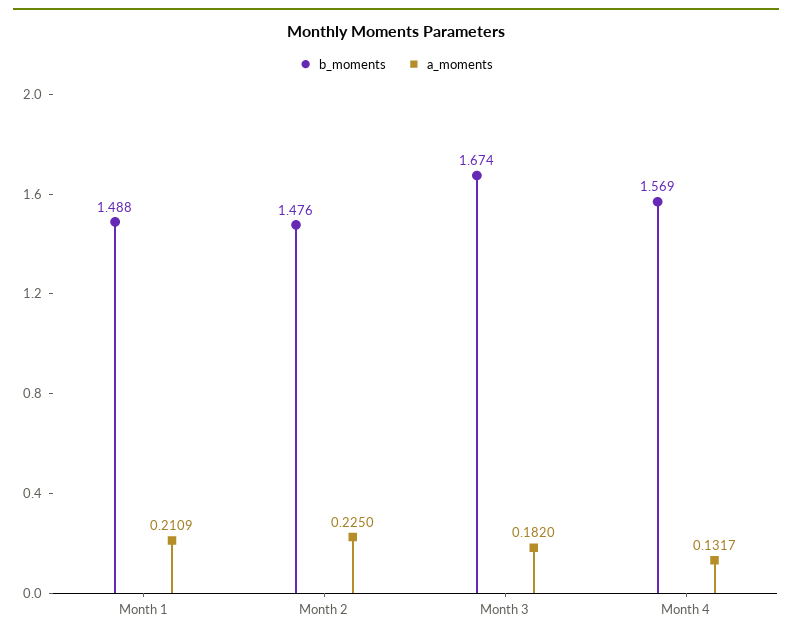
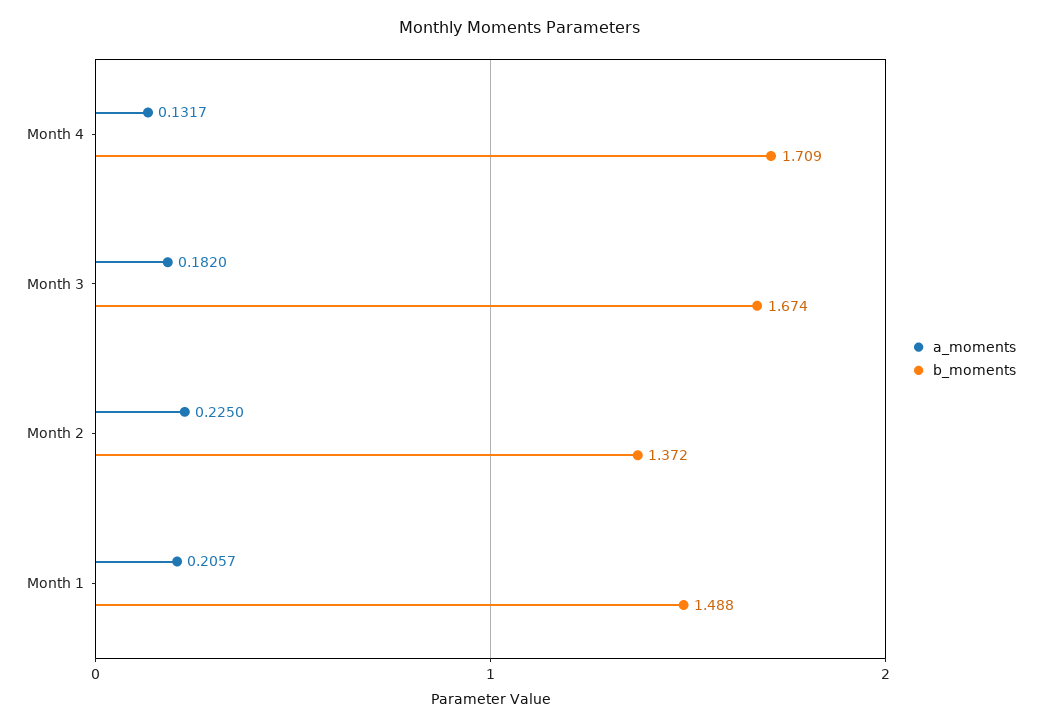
a_moments, Month 1: 0.2109 -> 0.2057
b_moments, Month 2: 1.476 -> 1.372
b_moments, Month 4: 1.569 -> 1.709

